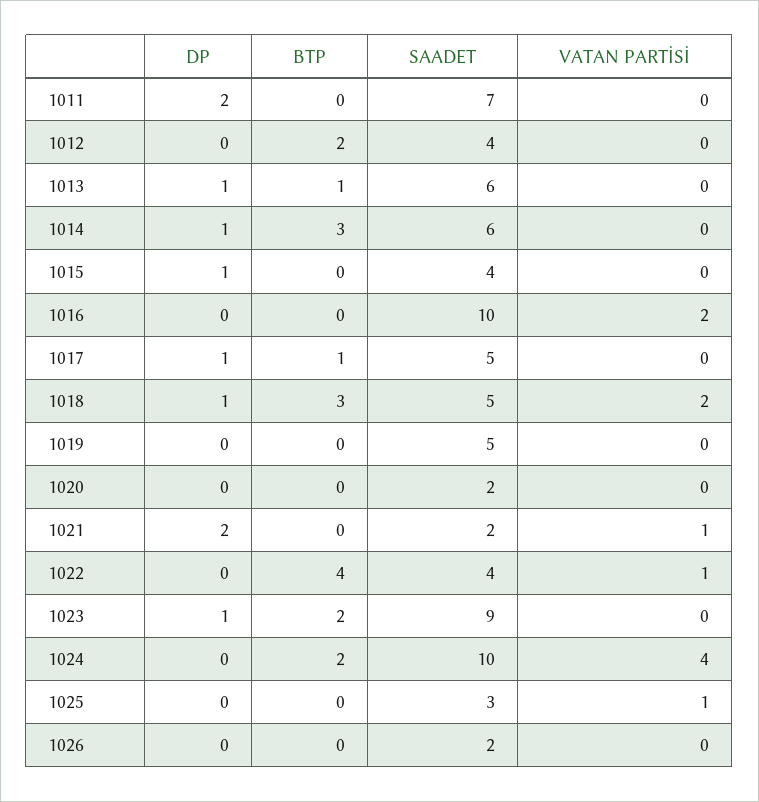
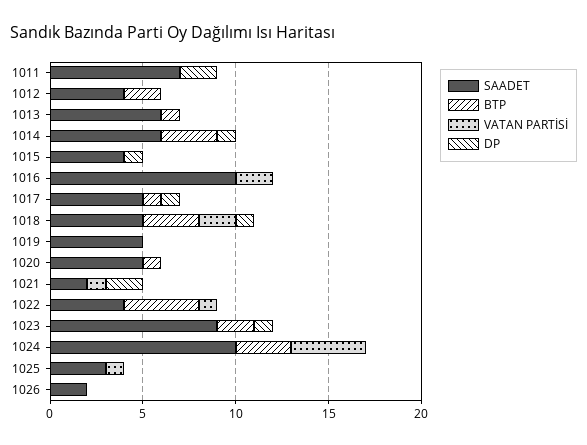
DP, 1013: 1 -> 0
BTP, 1020: 0 -> 1
SAADET, 1020: 2 -> 5
BTP, 1024: 2 -> 3

